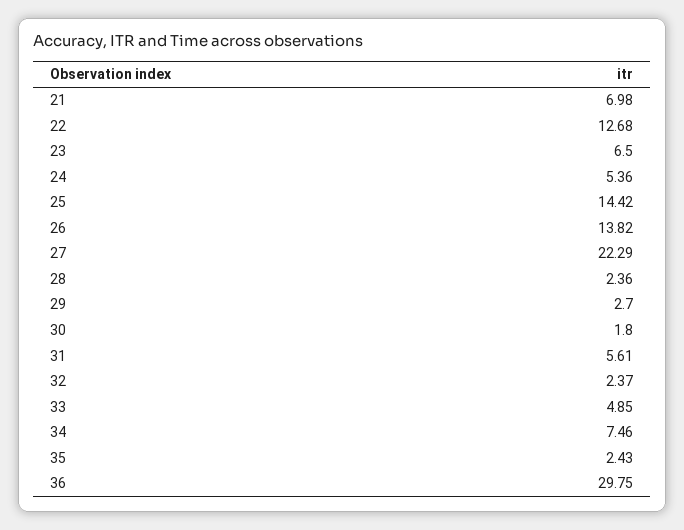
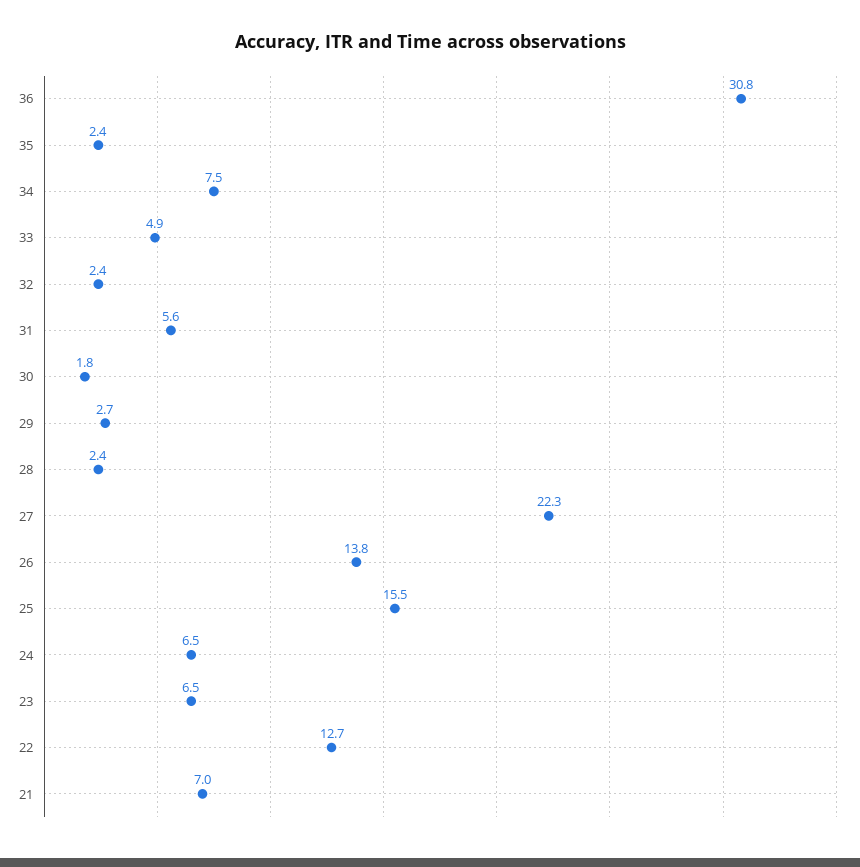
24: 5.36 -> 6.5
25: 14.42 -> 15.5
36: 29.75 -> 30.8

